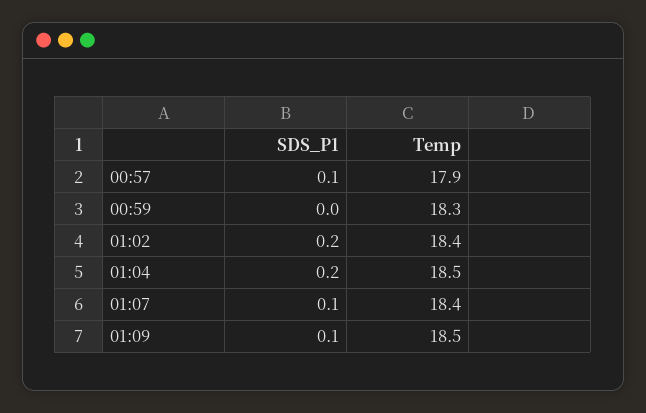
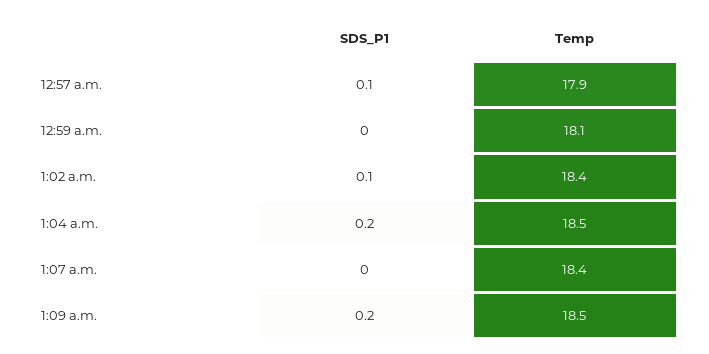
Temp, 00:59: 18.3 -> 18.1
SDS_P1, 01:02: 0.2 -> 0.1
SDS_P1, 01:07: 0.1 -> 0
SDS_P1, 01:09: 0.1 -> 0.2

